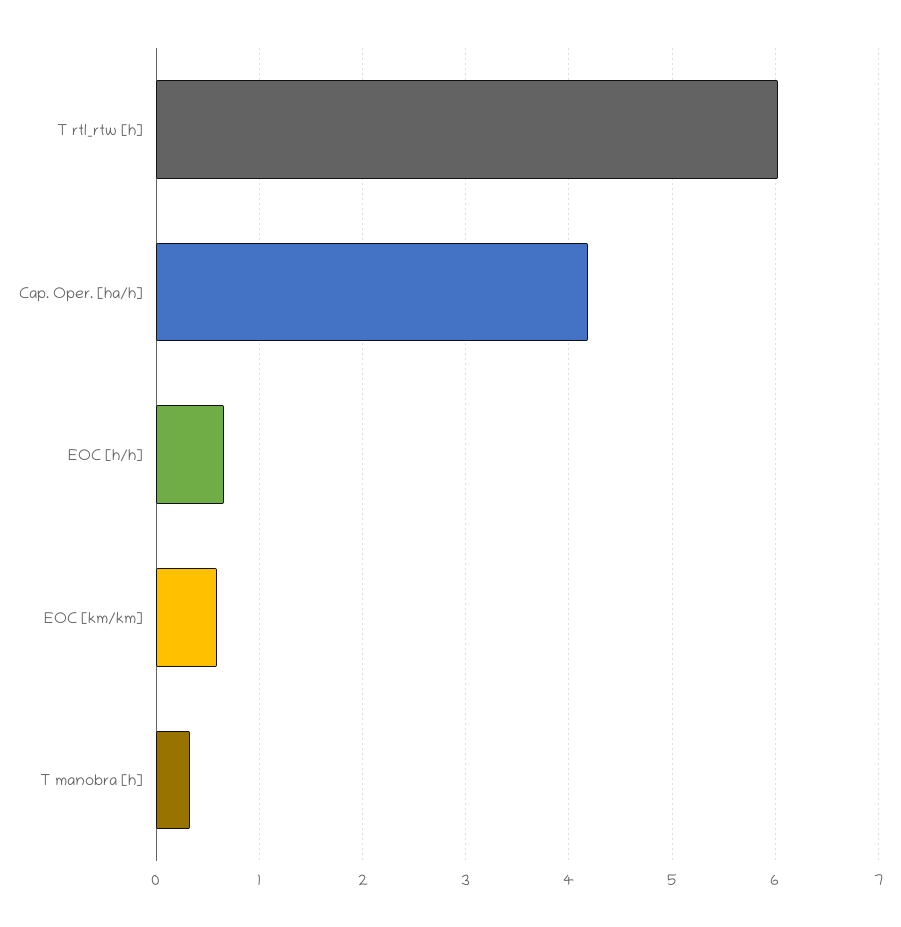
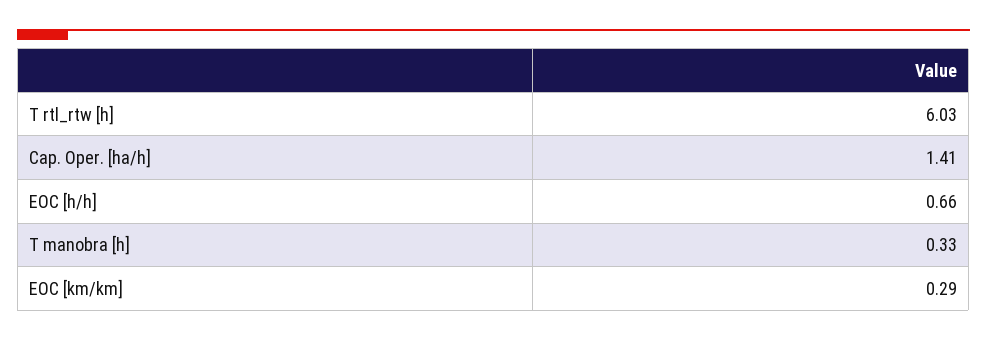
Cap. Oper. [ha/h]: 4.2 -> 1.41
EOC [km/km]: 0.6 -> 0.29

